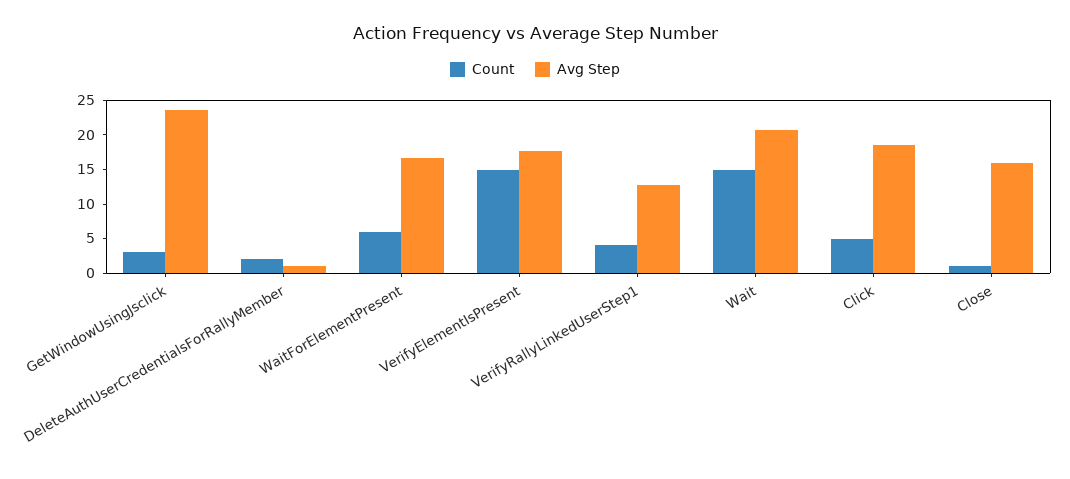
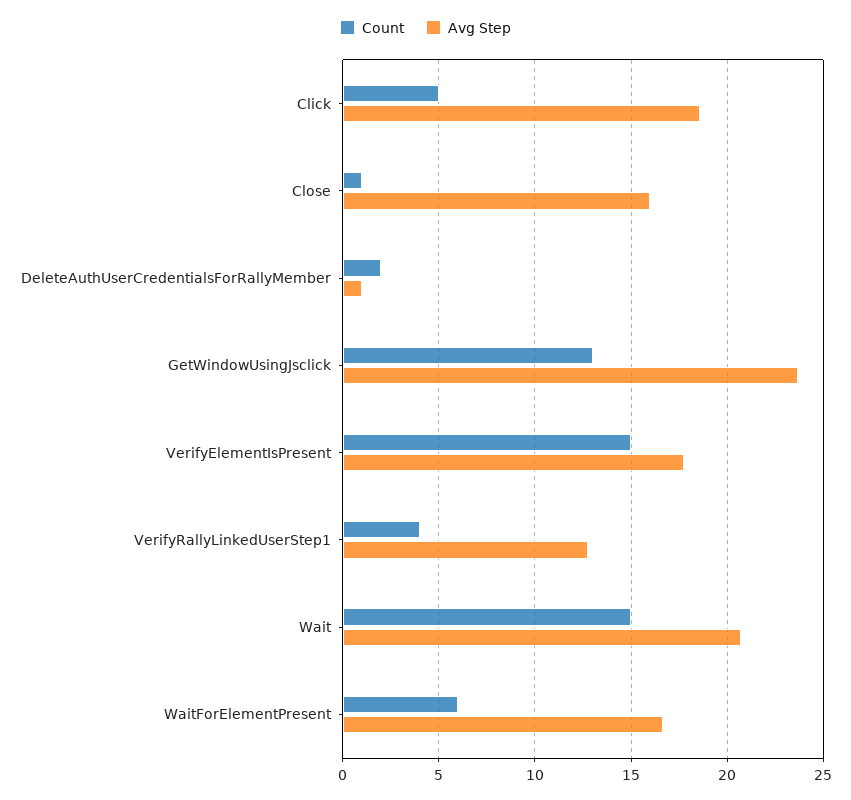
Count, GetWindowUsingJsclick: 2.5 -> 13

